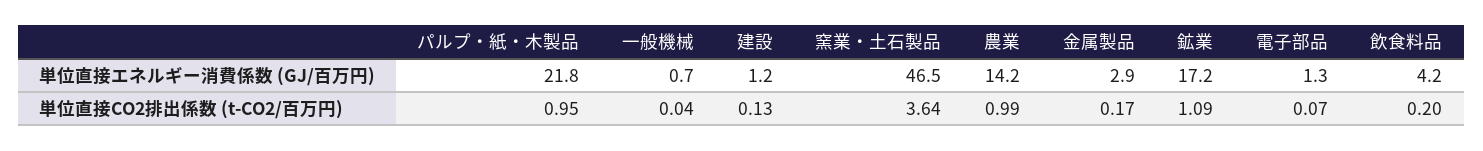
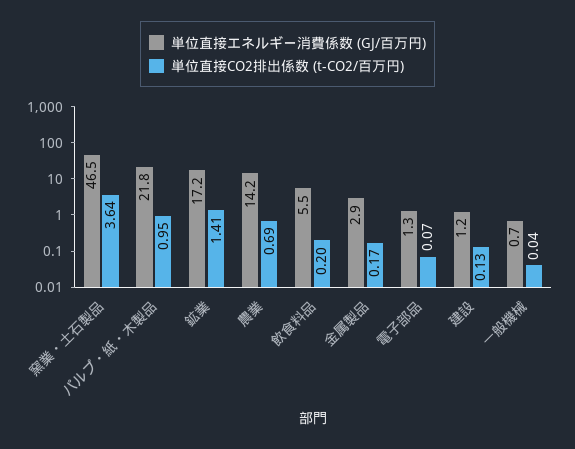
単位直接エネルギー消費係数 (GJ/百万円), 飲食料品: 4.2 -> 5.5
単位直接CO2排出係数 (t-CO2/百万円), 農業: 0.99 -> 0.69
単位直接CO2排出係数 (t-CO2/百万円), 鉱業: 1.09 -> 1.41

